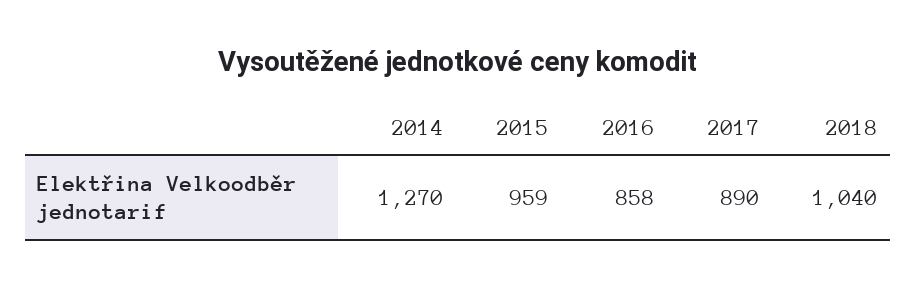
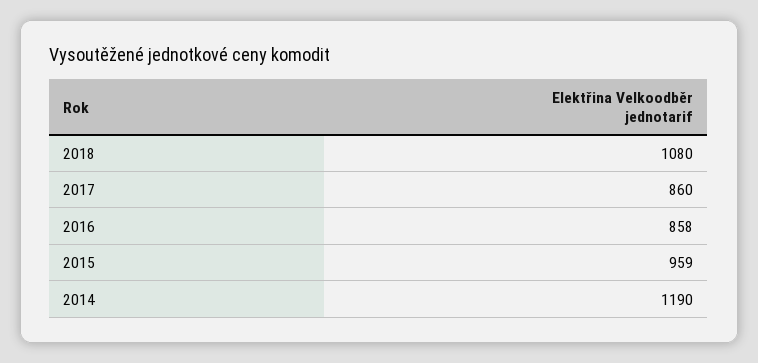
2014: 1270 -> 1190
2017: 890 -> 860
2018: 1040 -> 1080

